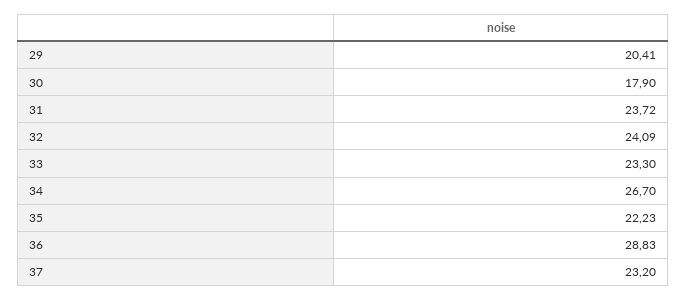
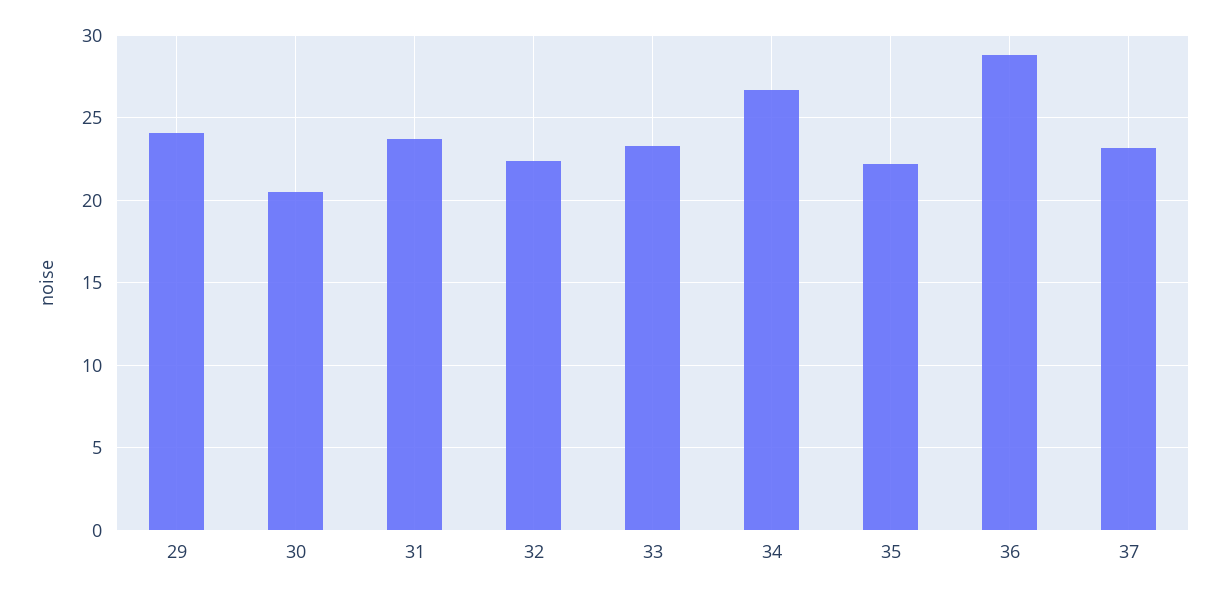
29: 20.41 -> 24
30: 17.9 -> 20.5
32: 24.09 -> 22.5

